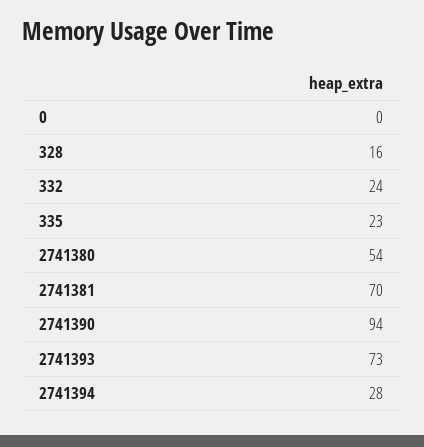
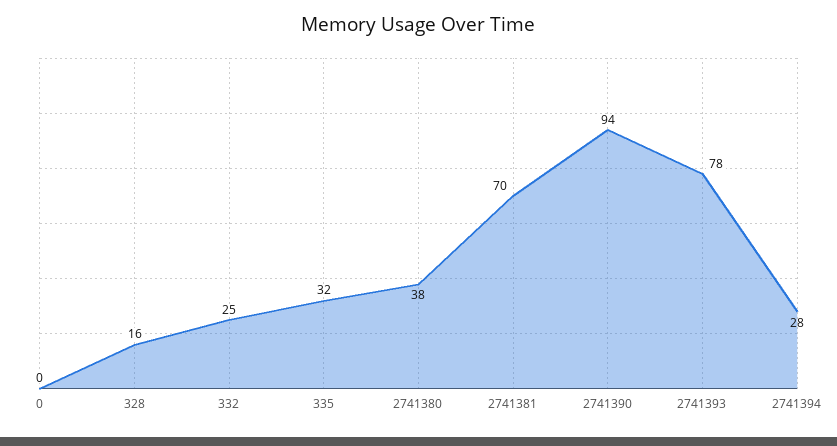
332: 24 -> 25
335: 23 -> 32
2741380: 54 -> 38
2741393: 73 -> 78

